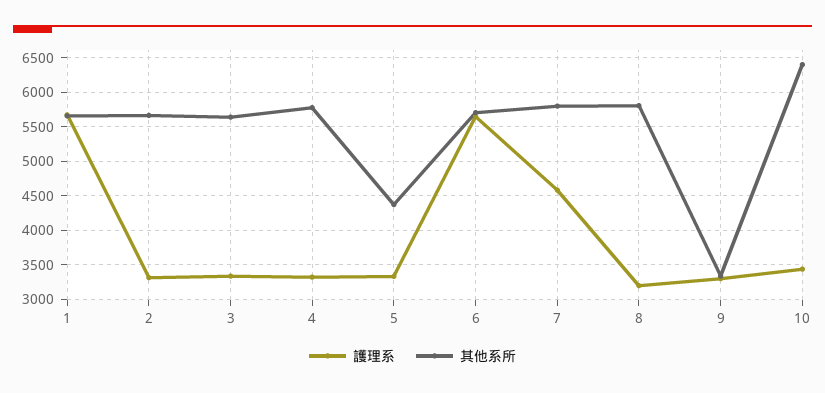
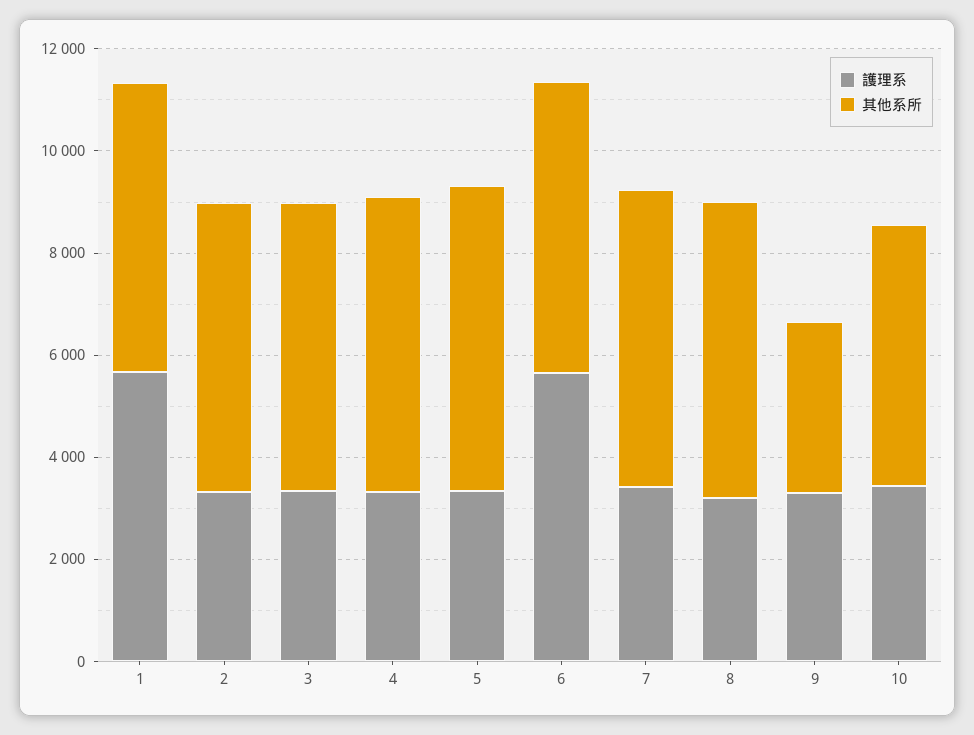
其他系所, 5: 4400 -> 6000
護理系, 7: 4600 -> 3500
其他系所, 10: 6400 -> 5000

